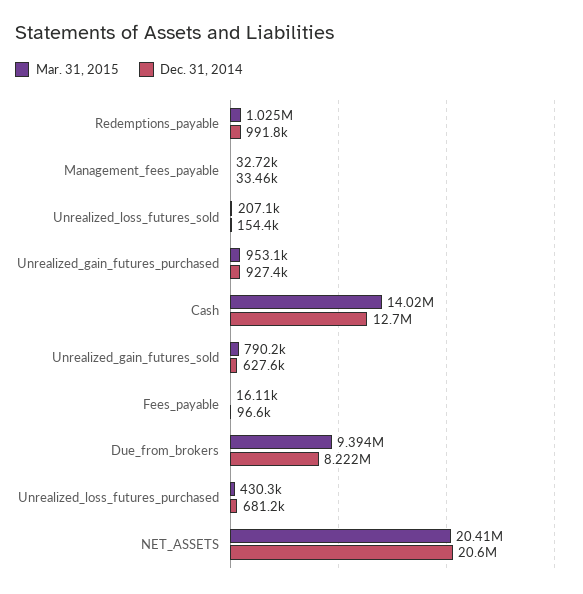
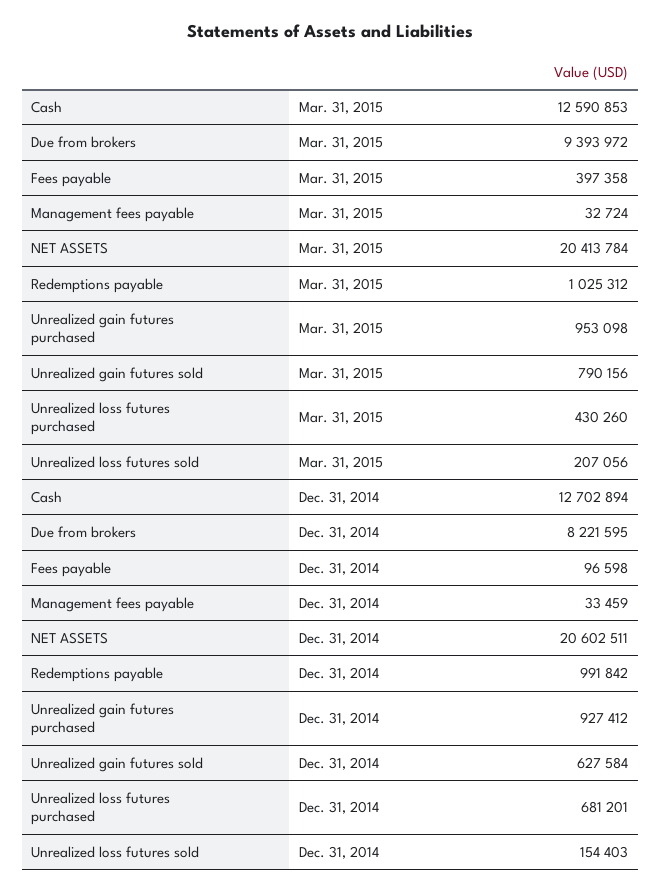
Mar. 31, 2015, Cash: 14020000 -> 12590853
Mar. 31, 2015, Fees_payable: 16110 -> 397358

